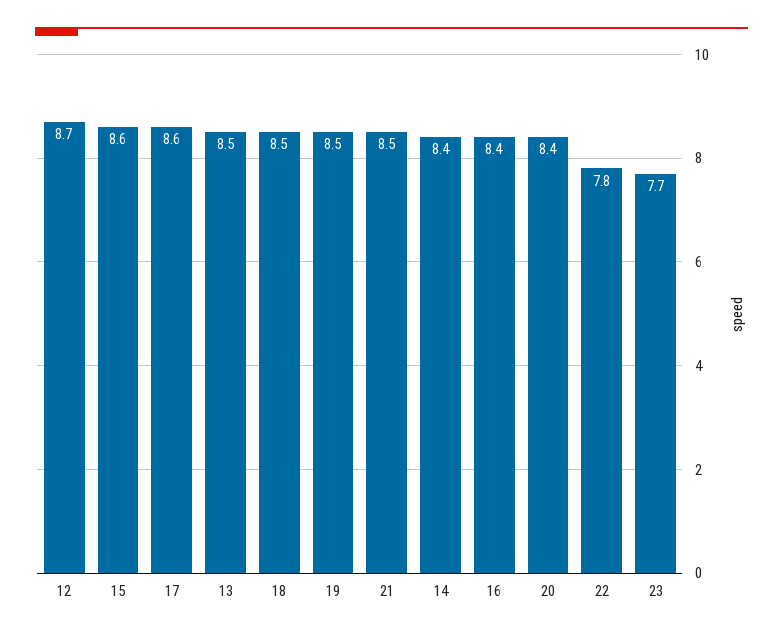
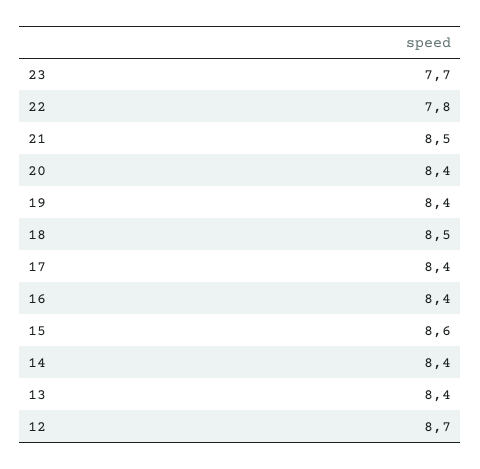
17: 8.6 -> 8.4
13: 8.5 -> 8.4
19: 8.5 -> 8.4

